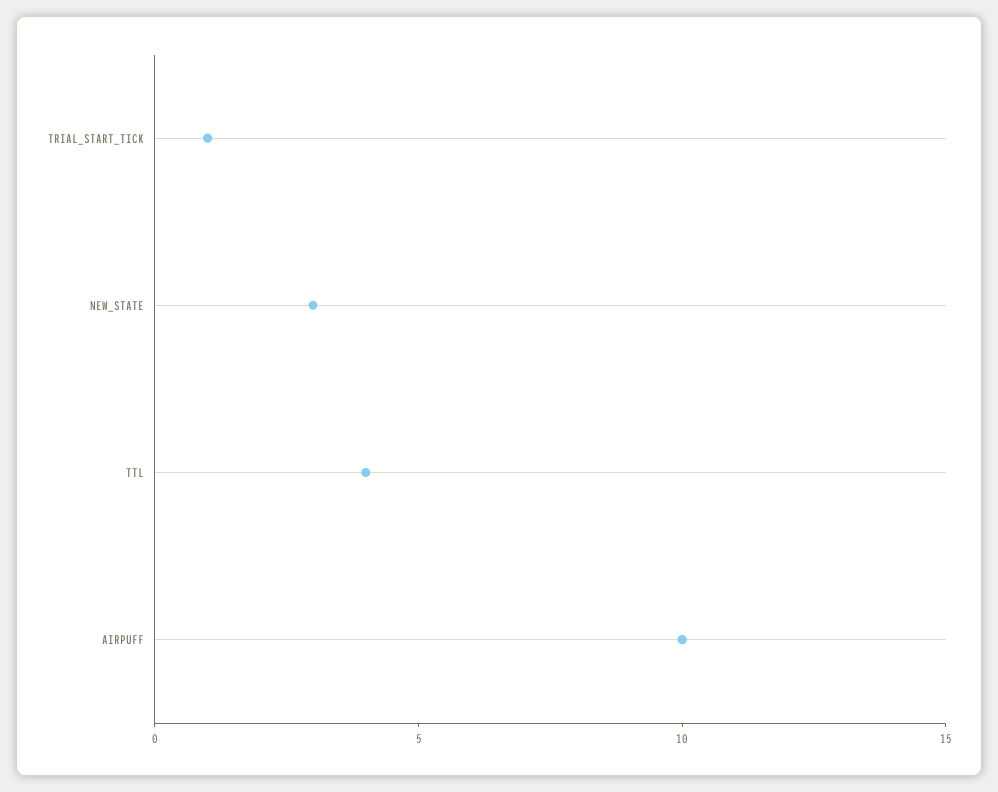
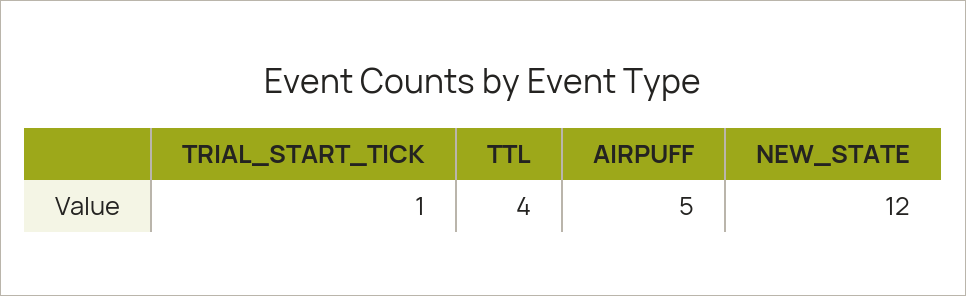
NEW_STATE: 3 -> 12
AIRPUFF: 10 -> 5

